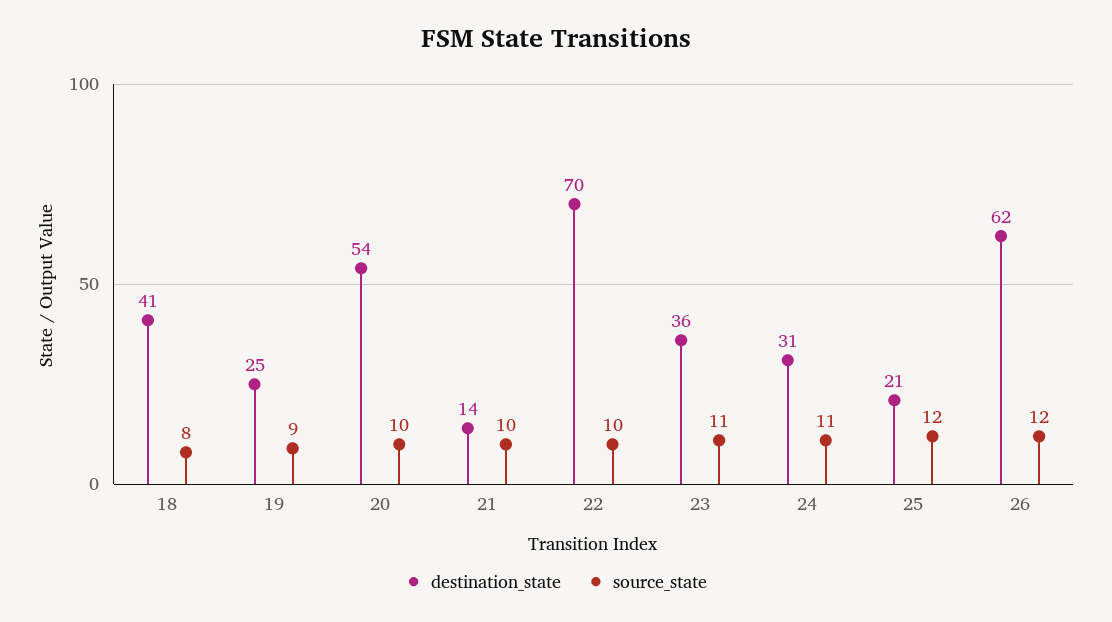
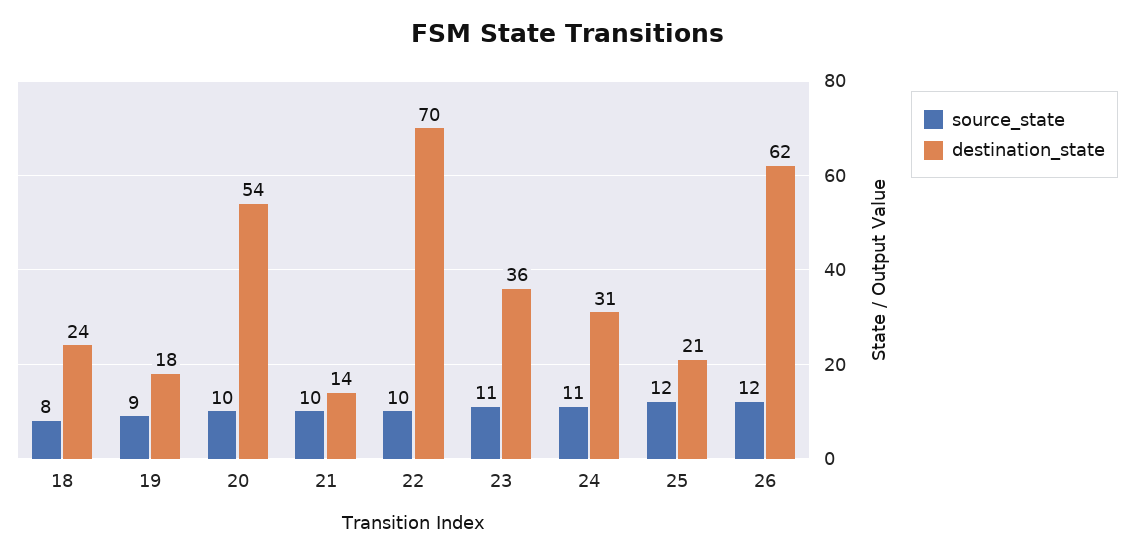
destination_state, 18: 41 -> 24
destination_state, 19: 25 -> 18

